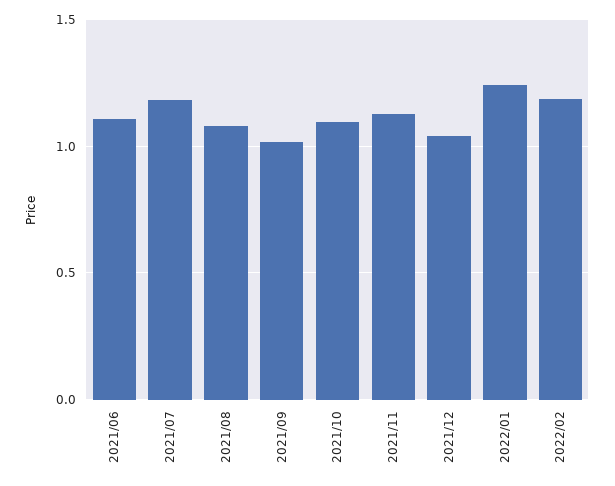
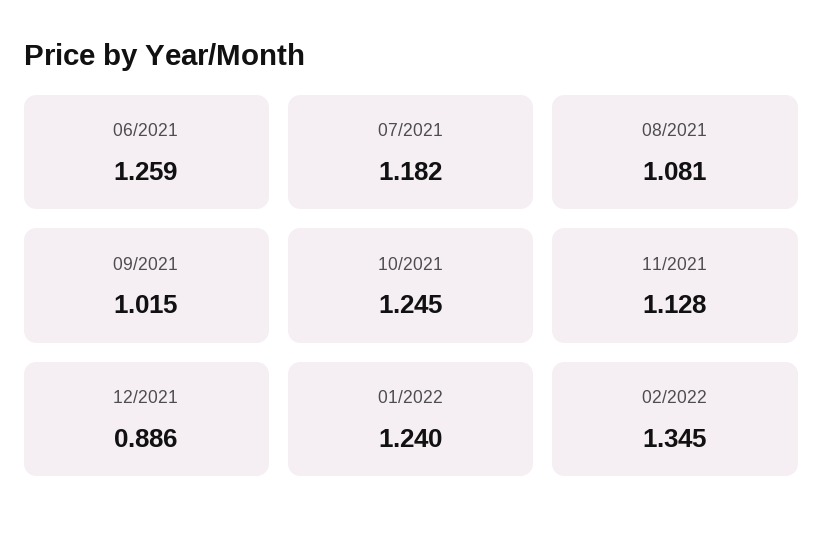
2021/06: 1.1 -> 1.259
2021/10: 1.1 -> 1.245
2021/12: 1.05 -> 0.886
2022/02: 1.2 -> 1.345

